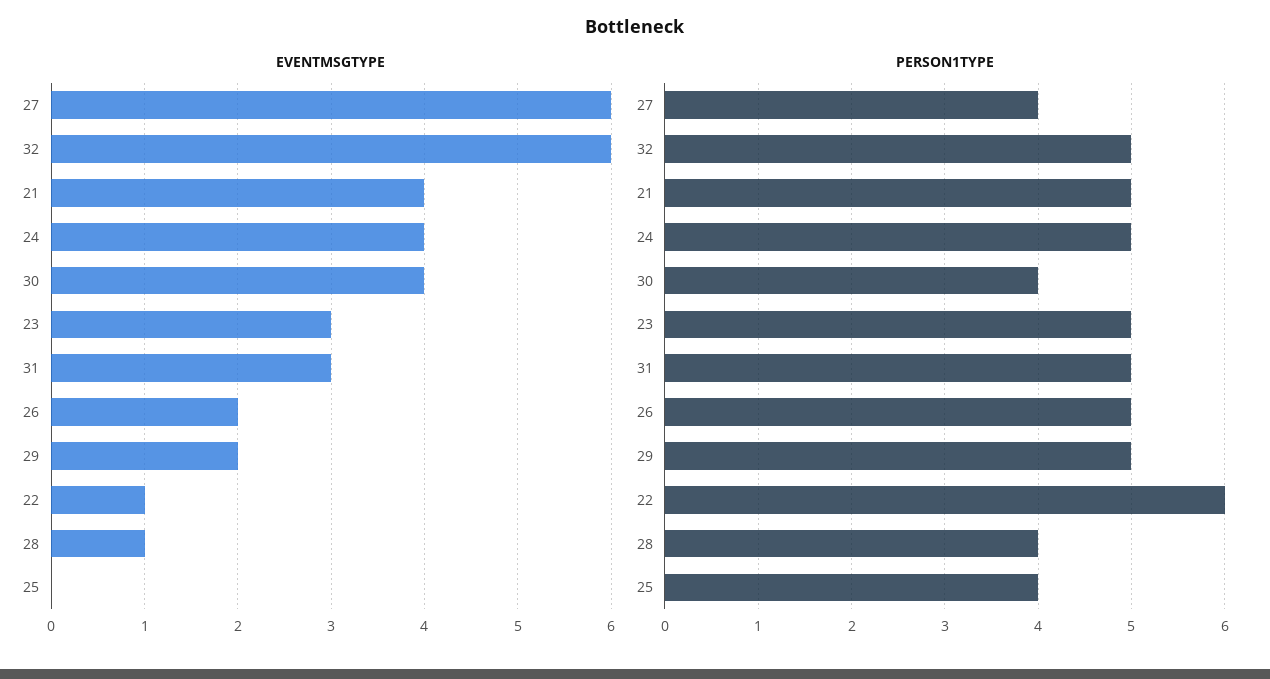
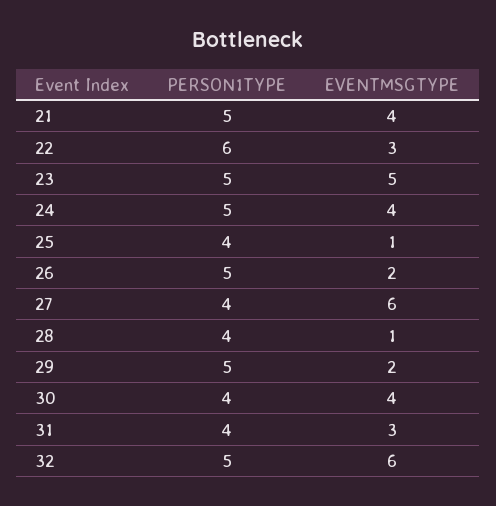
EVENTMSGTYPE, 23: 3 -> 5
EVENTMSGTYPE, 22: 1 -> 3
EVENTMSGTYPE, 25: 0 -> 1
PERSON1TYPE, 31: 5 -> 4

